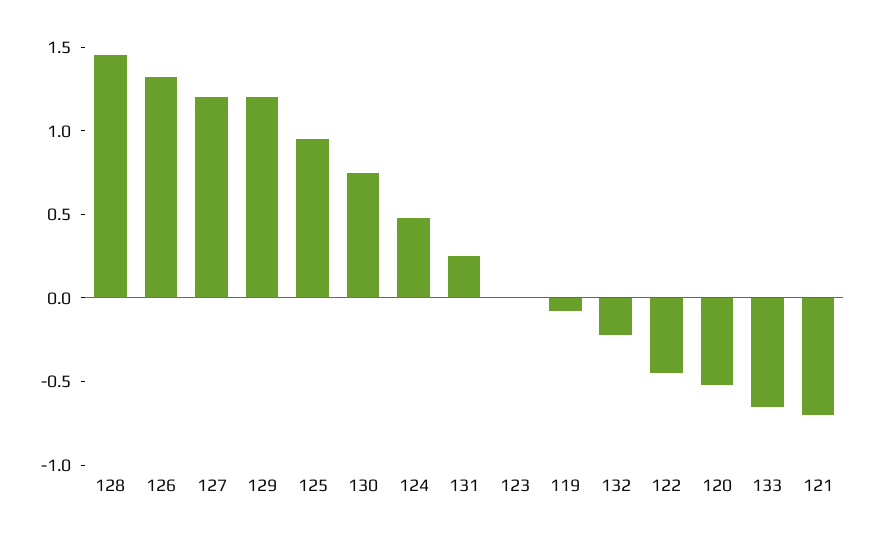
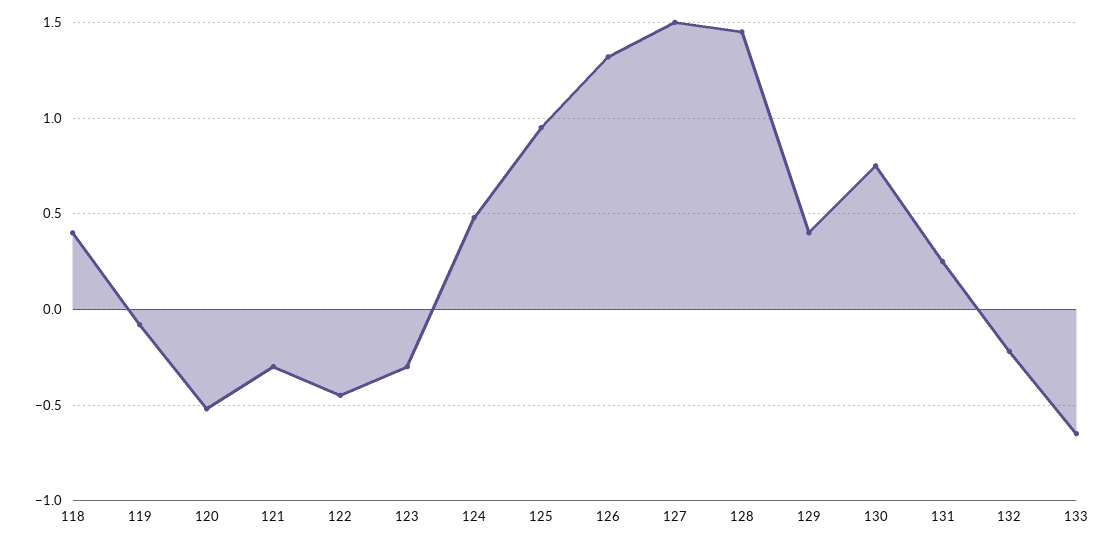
127: 1.2 -> 1.5
129: 1.2 -> 0.4
123: 0 -> -0.3
121: -0.7 -> -0.3
118: none -> 0.4

